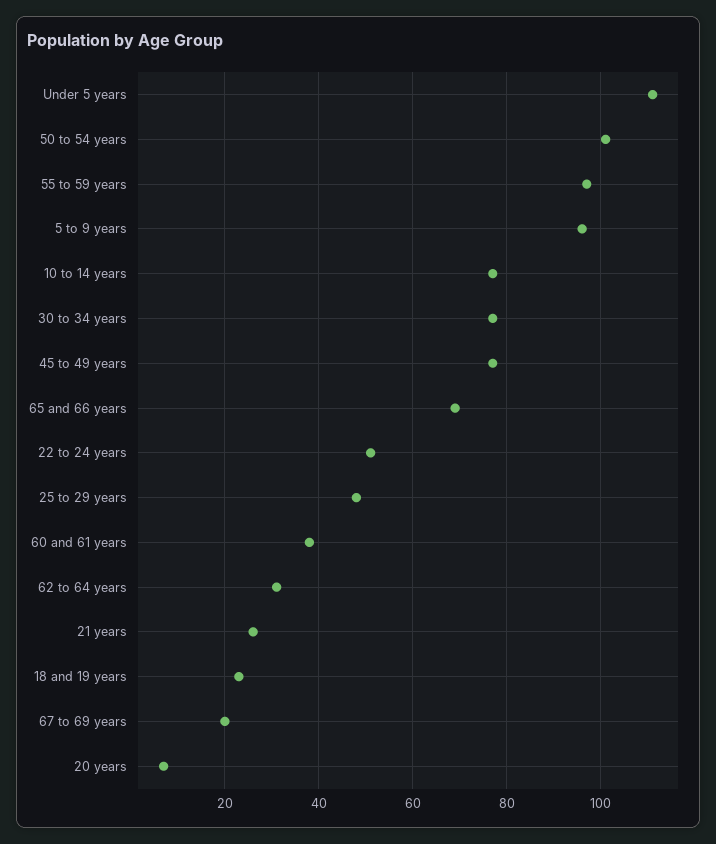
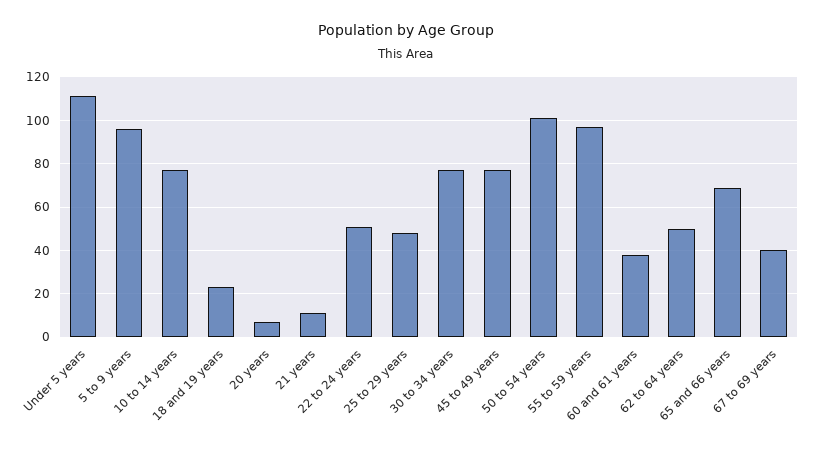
62 to 64 years: 30 -> 50
21 years: 25 -> 10
67 to 69 years: 20 -> 40

